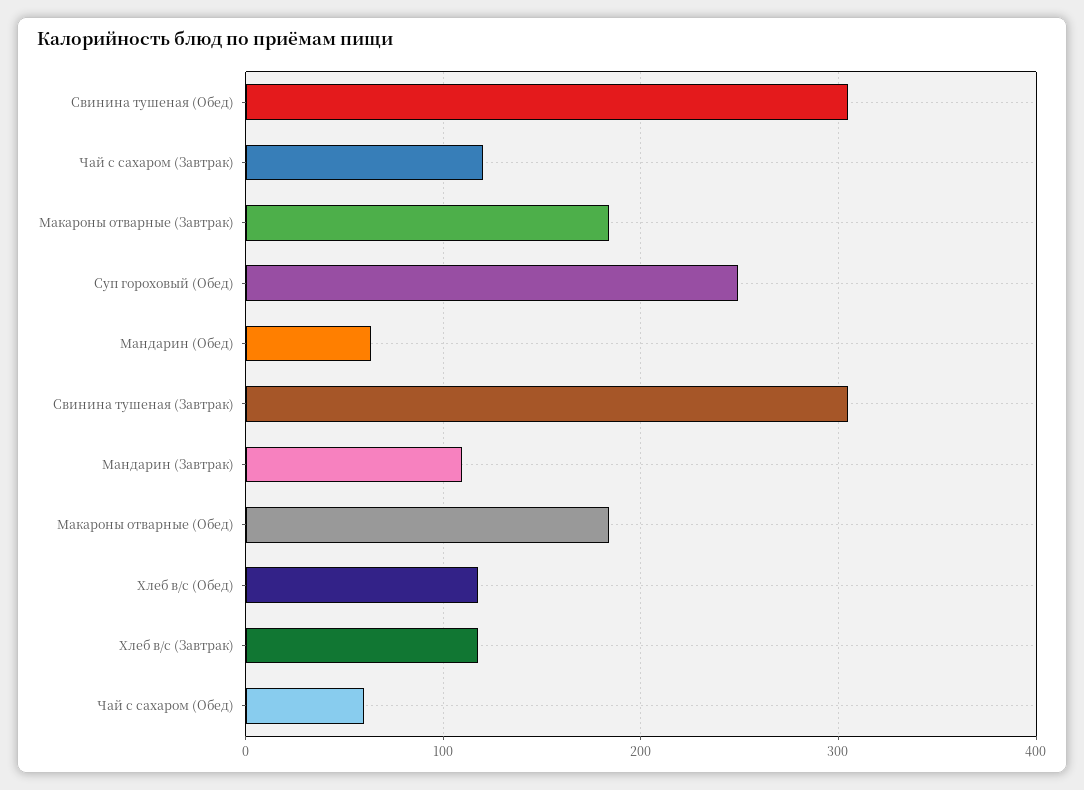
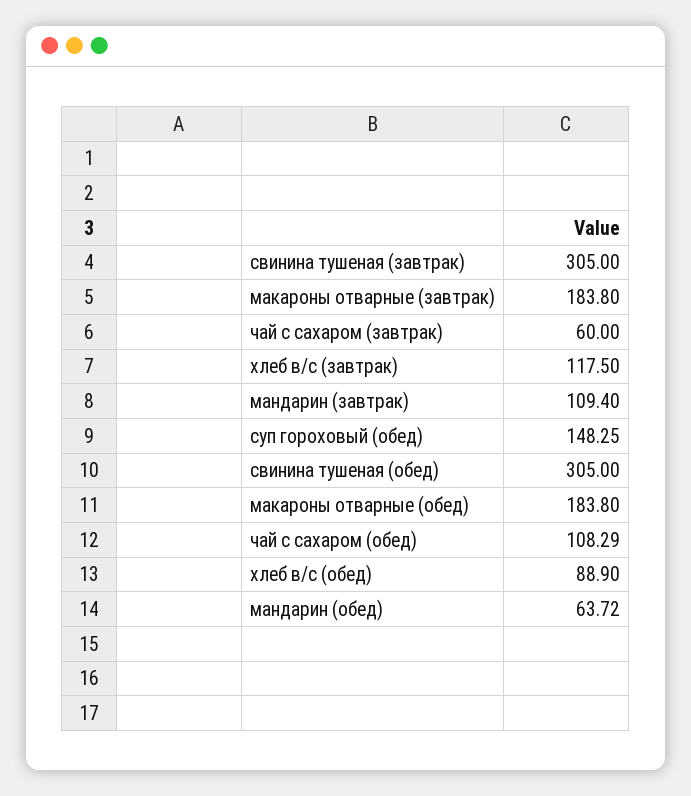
Чай с сахаром (Завтрак): 120 -> 60
Суп гороховый (Обед): 250 -> 148.25
Хлеб в/с (Обед): 120 -> 88.9
Чай с сахаром (Обед): 60 -> 108.29

